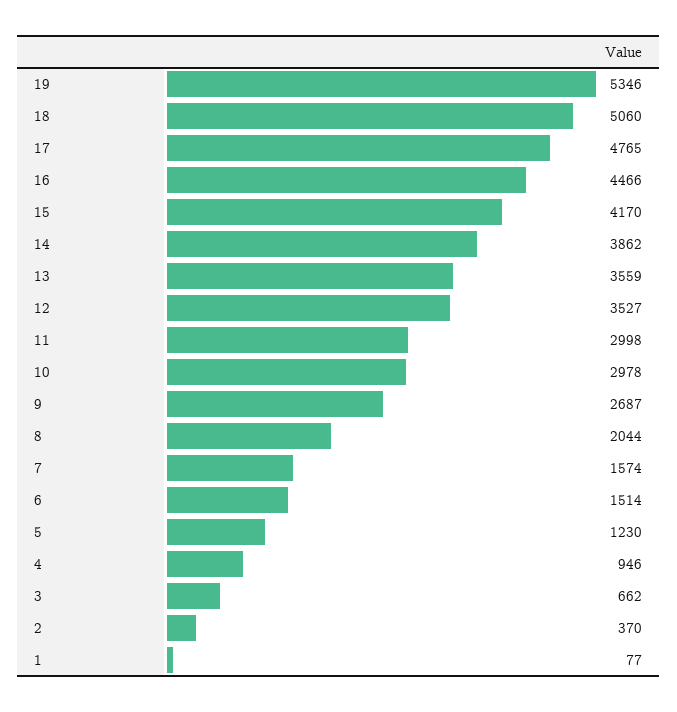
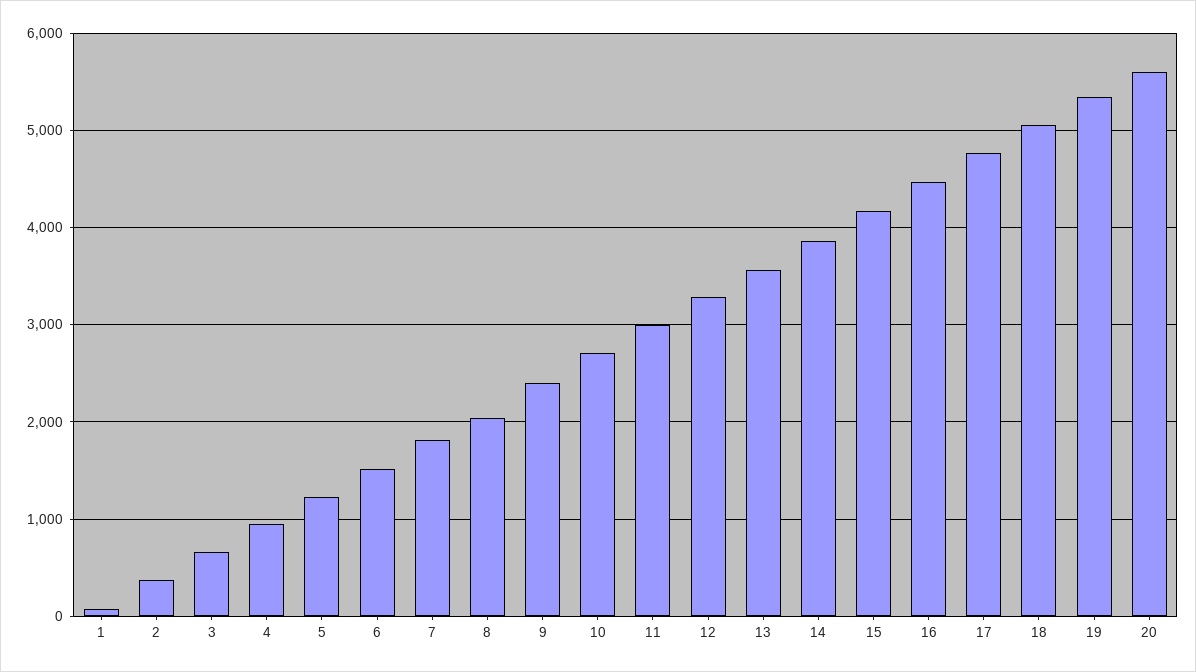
12: 3527 -> 3300
10: 2978 -> 2700
9: 2687 -> 2400
7: 1574 -> 1800
20: none -> 5600

